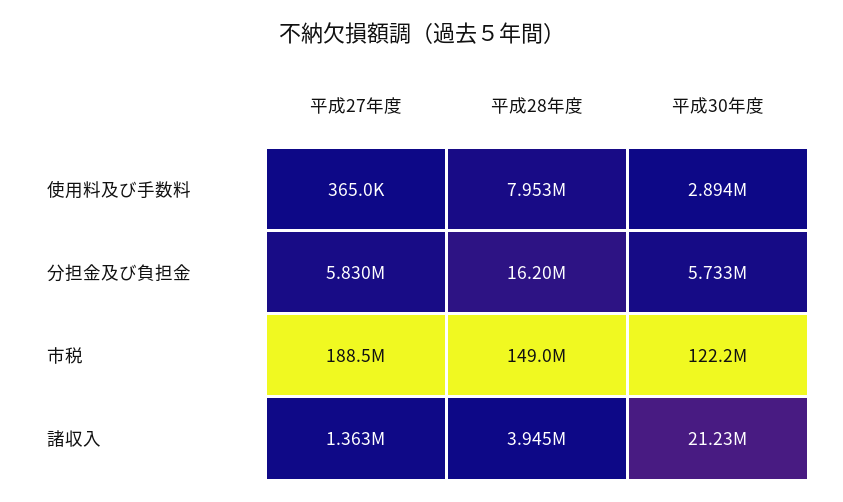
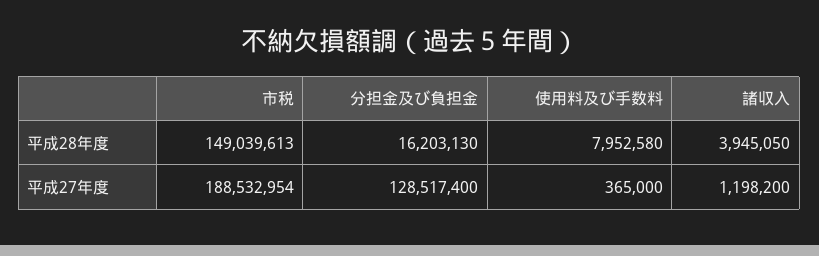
平成30年度, 使用料及び手数料: 2894000 -> none
平成27年度, 分担金及び負担金: 5830000 -> 128517400
平成30年度, 分担金及び負担金: 5733000 -> none
平成30年度, 市税: 122200000 -> none
平成27年度, 諸収入: 1363000 -> 1198200
平成30年度, 諸収入: 21230000 -> none

